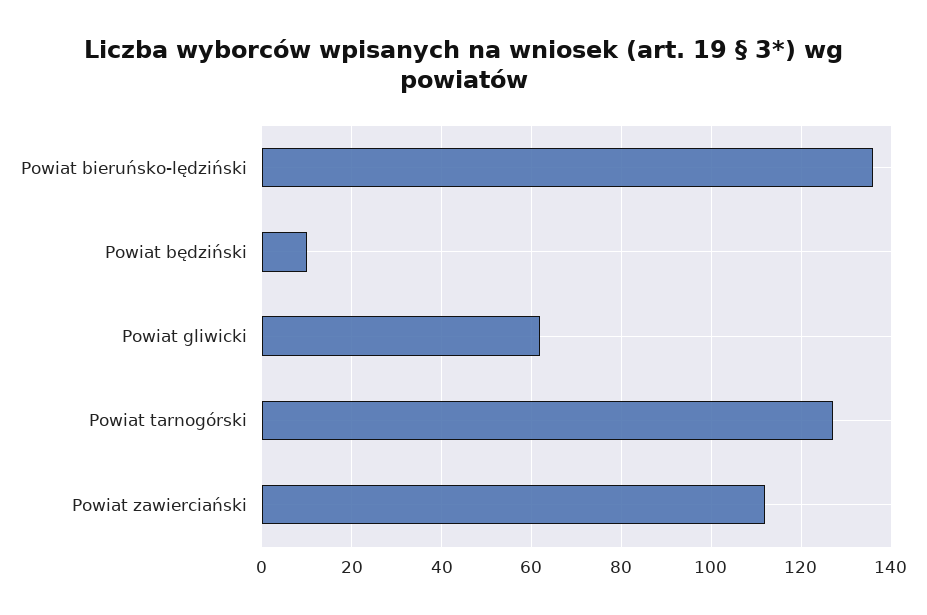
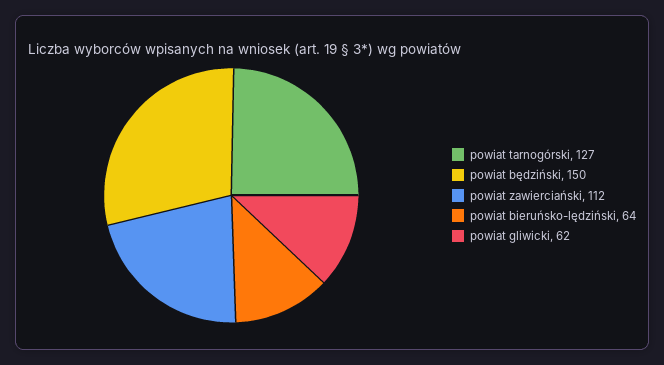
Powiat bieruńsko-lędziński: 135 -> 64
Powiat będziński: 10 -> 150

